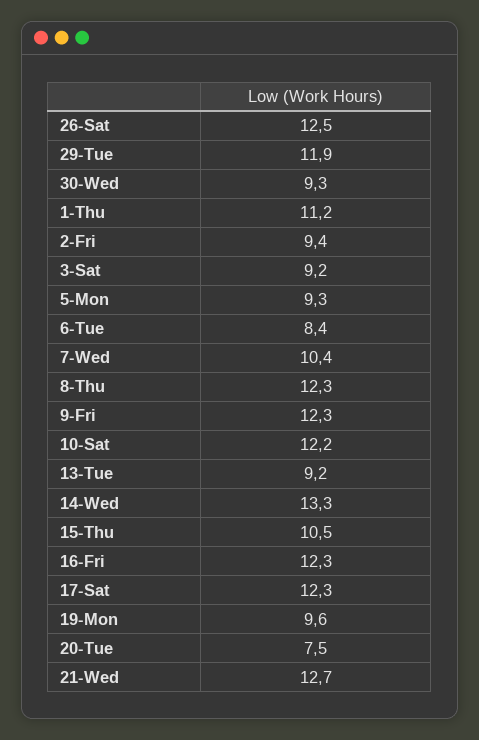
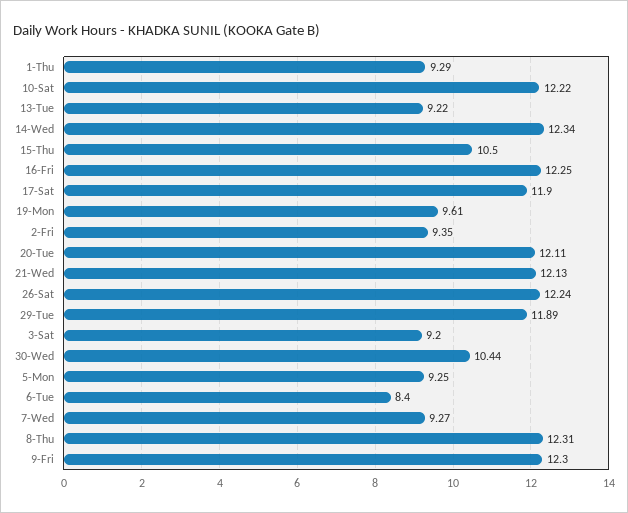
26-Sat: 12.5 -> 12.24
30-Wed: 9.3 -> 10.44
1-Thu: 11.2 -> 9.29
7-Wed: 10.4 -> 9.27
14-Wed: 13.3 -> 12.34
17-Sat: 12.3 -> 11.9
20-Tue: 7.5 -> 12.11
21-Wed: 12.7 -> 12.13

